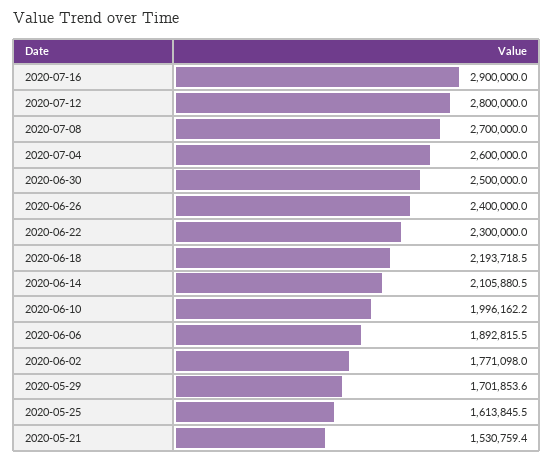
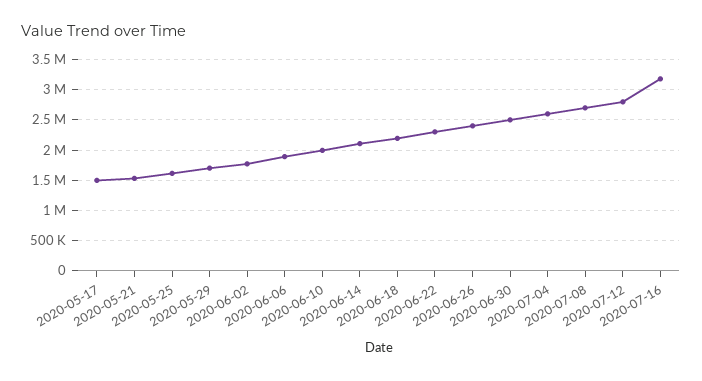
2020-07-16: 2900000 -> 3200000
2020-05-17: none -> 1500000

